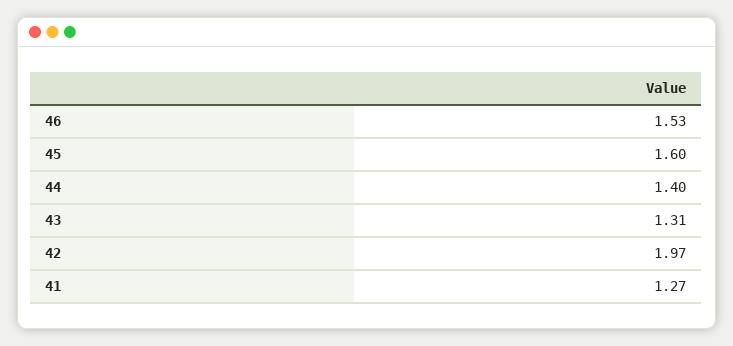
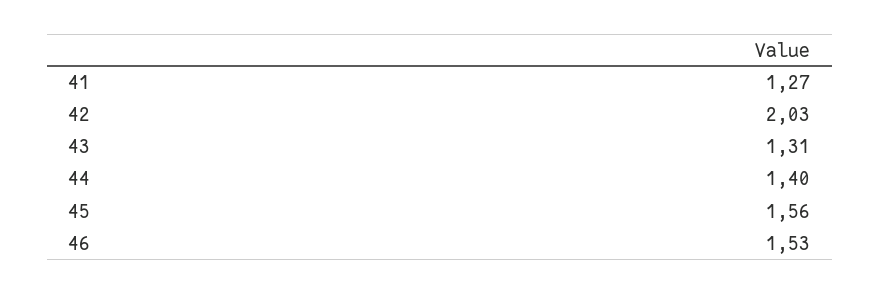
45: 1.6 -> 1.56
42: 1.97 -> 2.03

